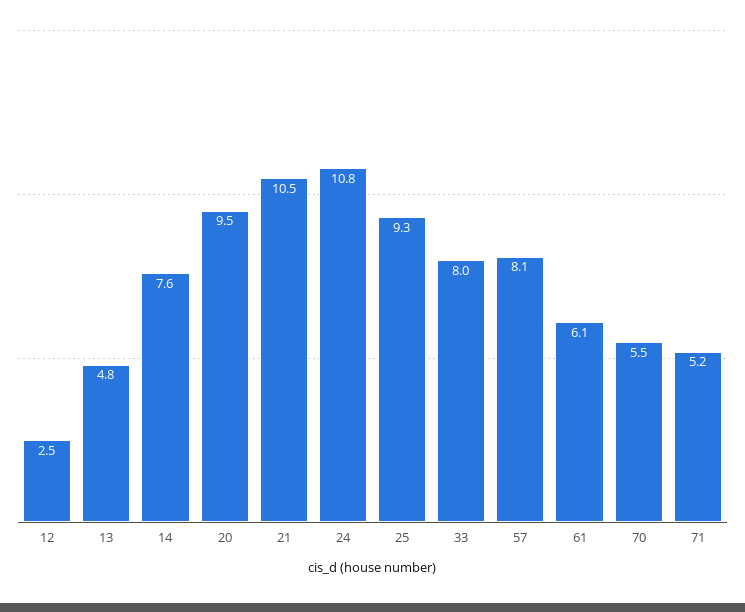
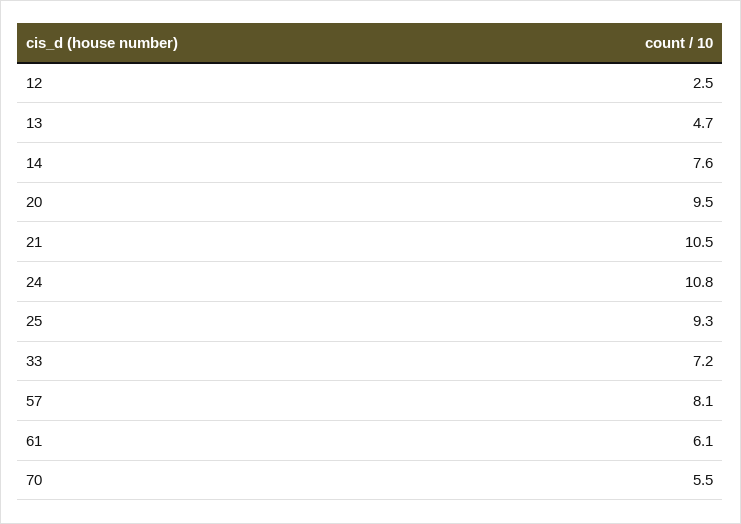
13: 4.8 -> 4.7
33: 8 -> 7.2
71: 5.2 -> none

